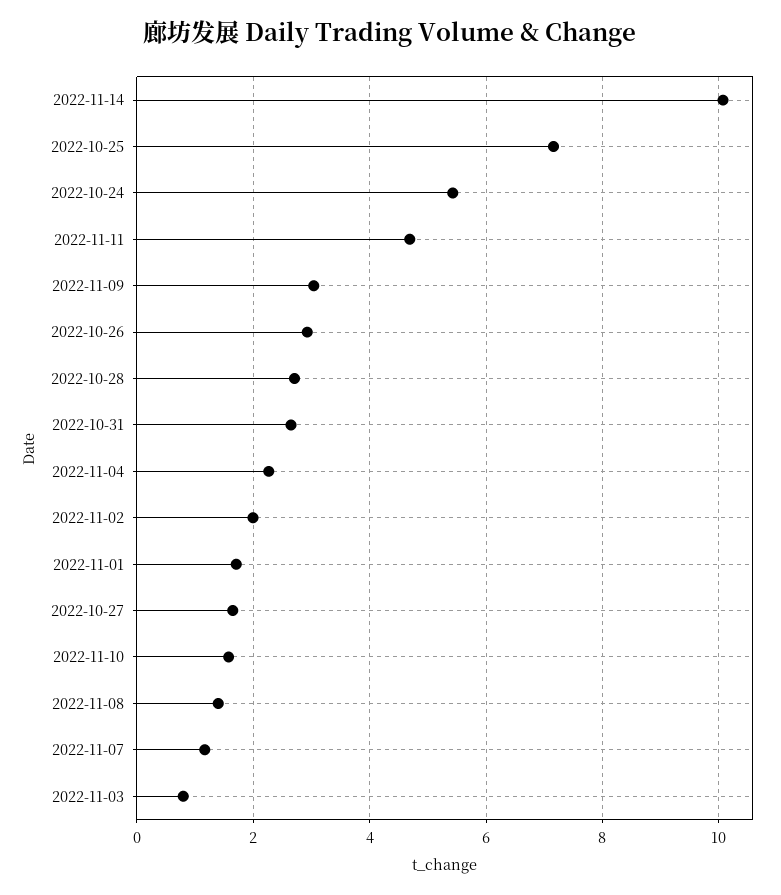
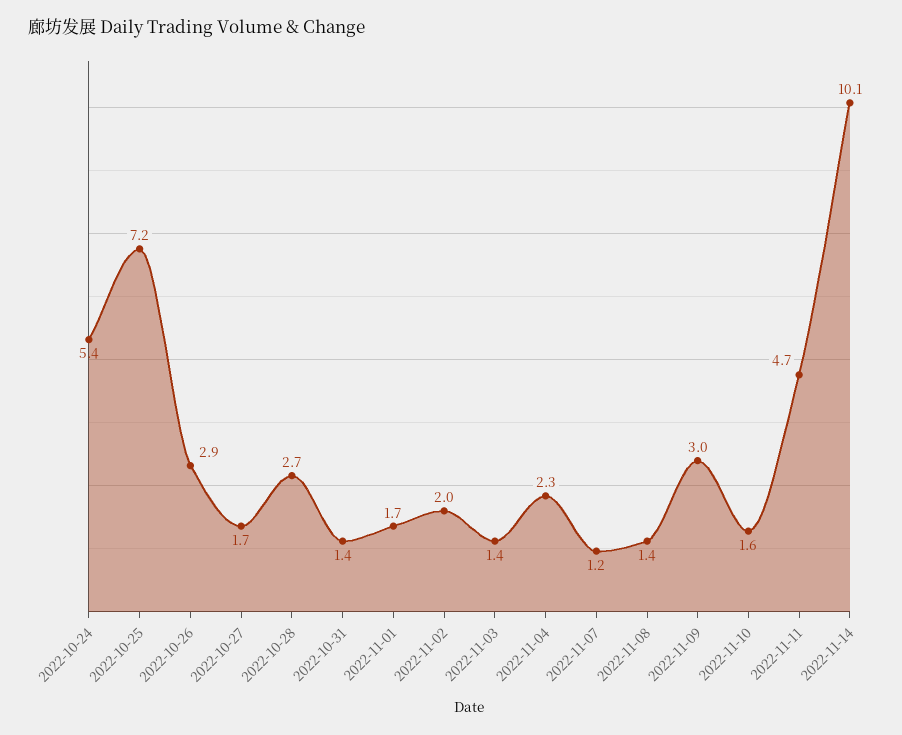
2022-10-31: 2.6 -> 1.4
2022-11-03: 0.8 -> 1.4

